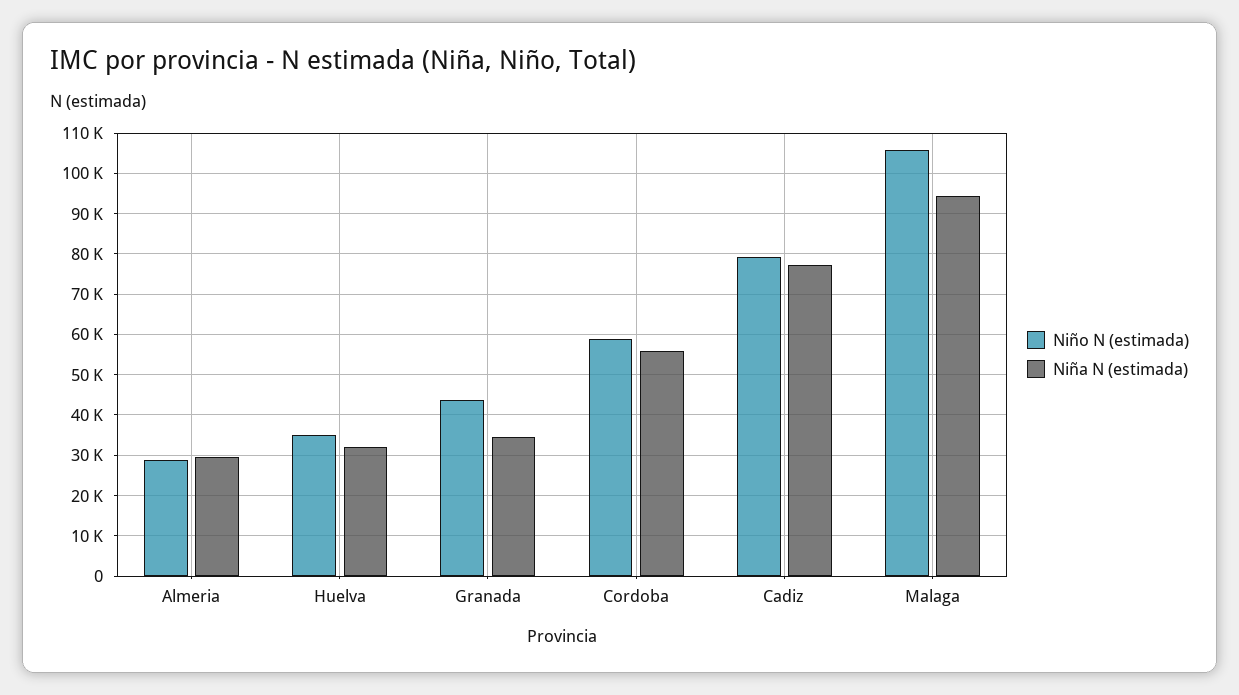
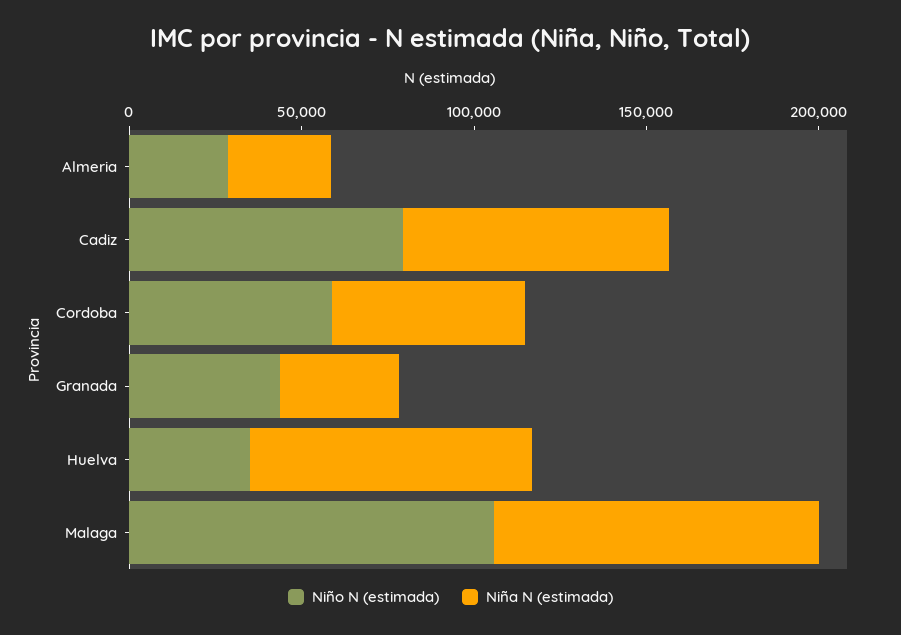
Niña N (estimada), Huelva: 32000 -> 80000

